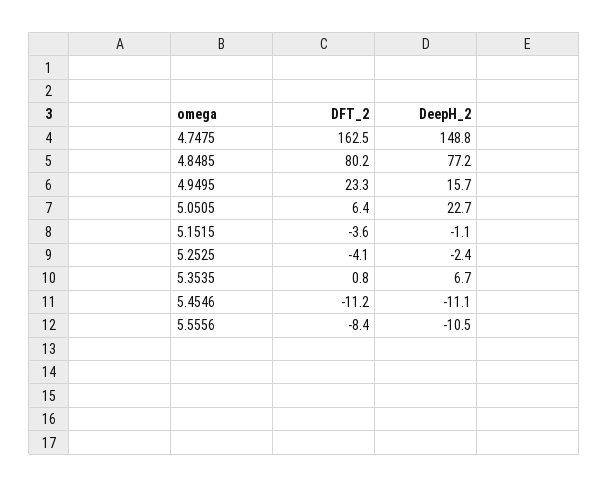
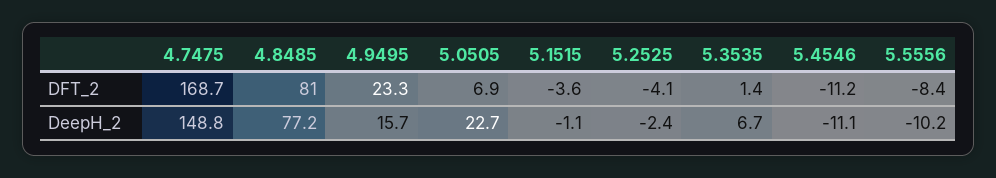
DFT_2, 4.7475: 162.5 -> 168.7
DFT_2, 4.8485: 80.2 -> 81
DFT_2, 5.0505: 6.4 -> 6.9
DFT_2, 5.3535: 0.8 -> 1.4
DeepH_2, 5.5556: -10.5 -> -10.2

